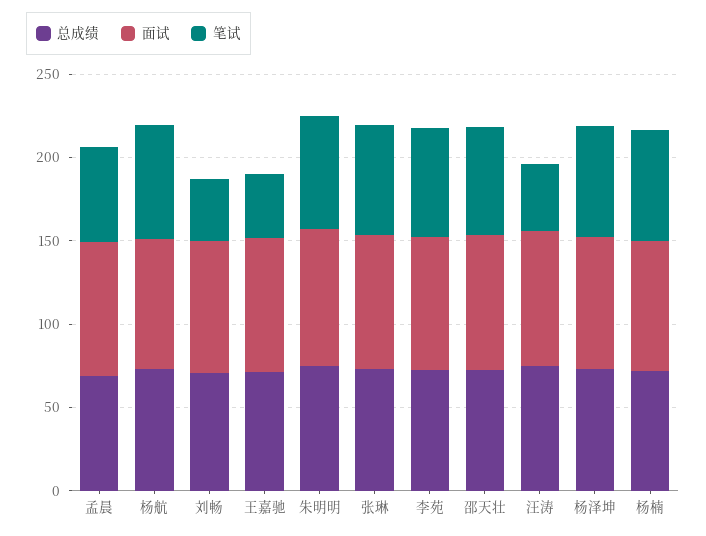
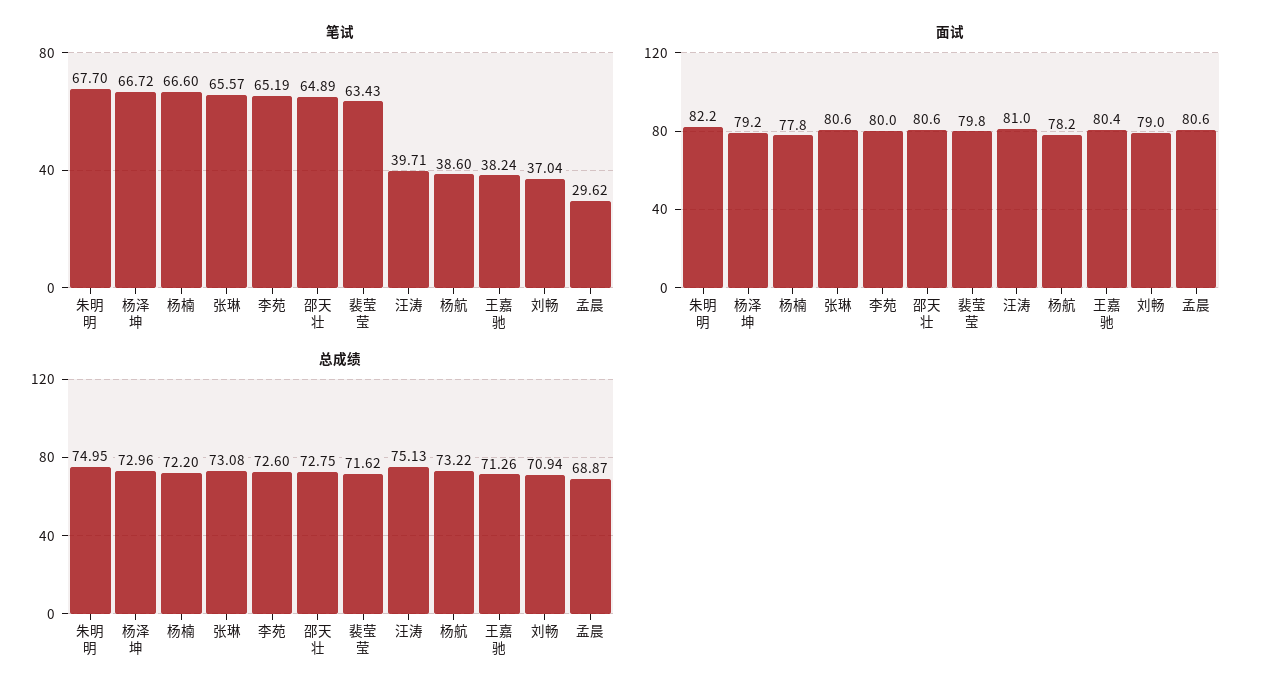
笔试, 孟晨: 60 -> 29.62
笔试, 杨航: 70 -> 38.6
笔试, 裴莹莹: none -> 63.43
面试, 裴莹莹: none -> 79.8
总成绩, 裴莹莹: none -> 71.62

